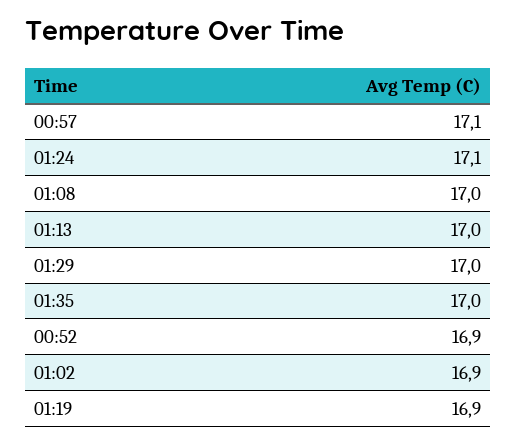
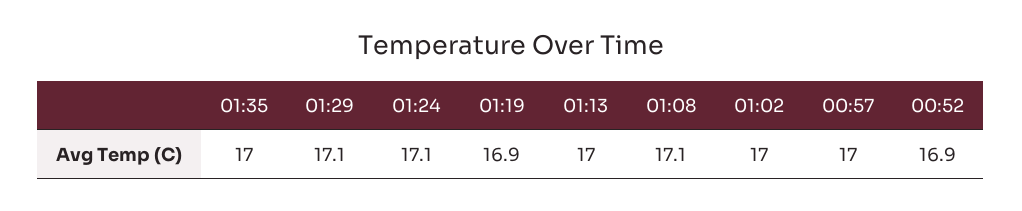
00:57: 17.1 -> 17
01:08: 17 -> 17.1
01:29: 17 -> 17.1
01:02: 16.9 -> 17

